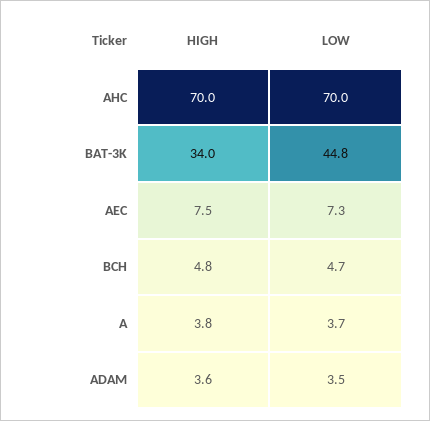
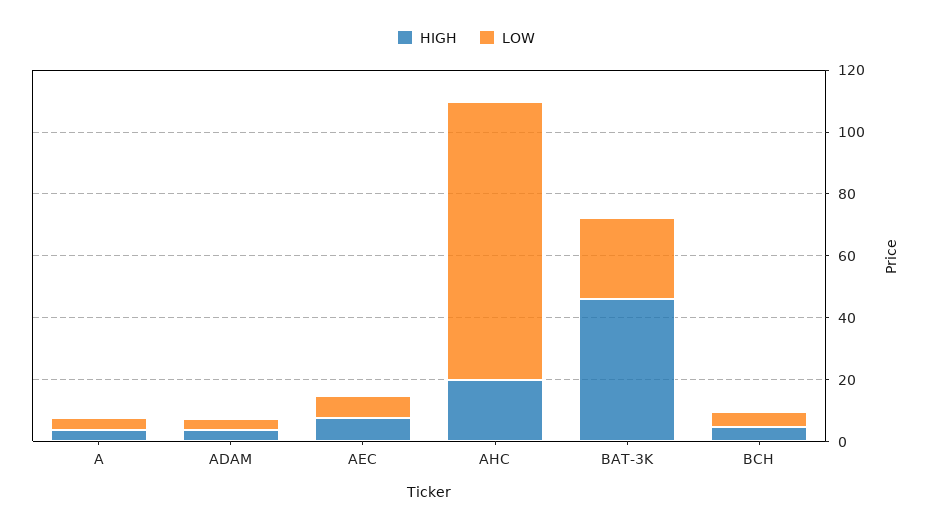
HIGH, AHC: 70 -> 20
LOW, AHC: 70 -> 90
HIGH, BAT-3K: 34 -> 45
LOW, BAT-3K: 44.8 -> 25

